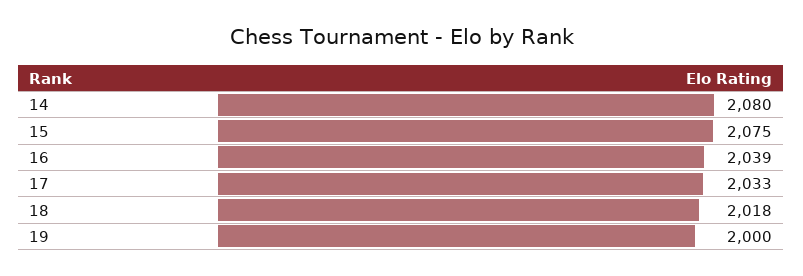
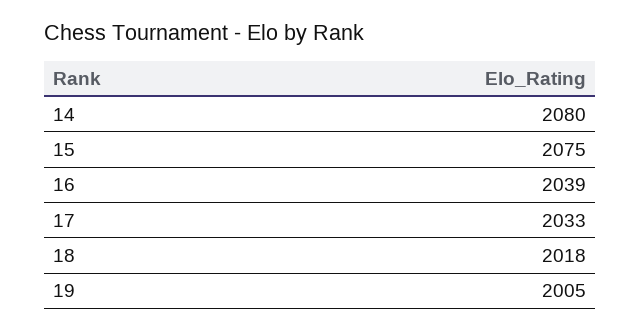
19: 2000 -> 2005

